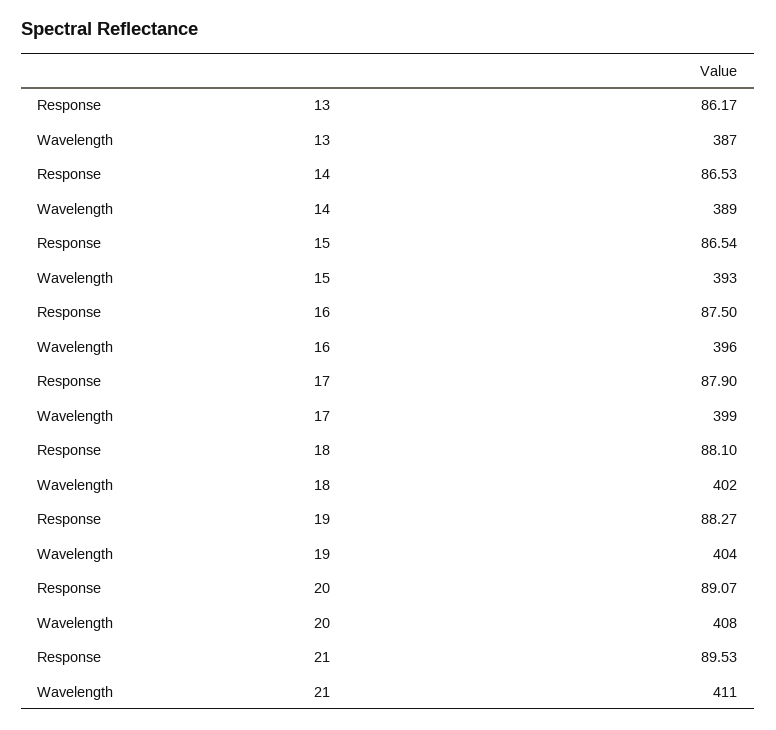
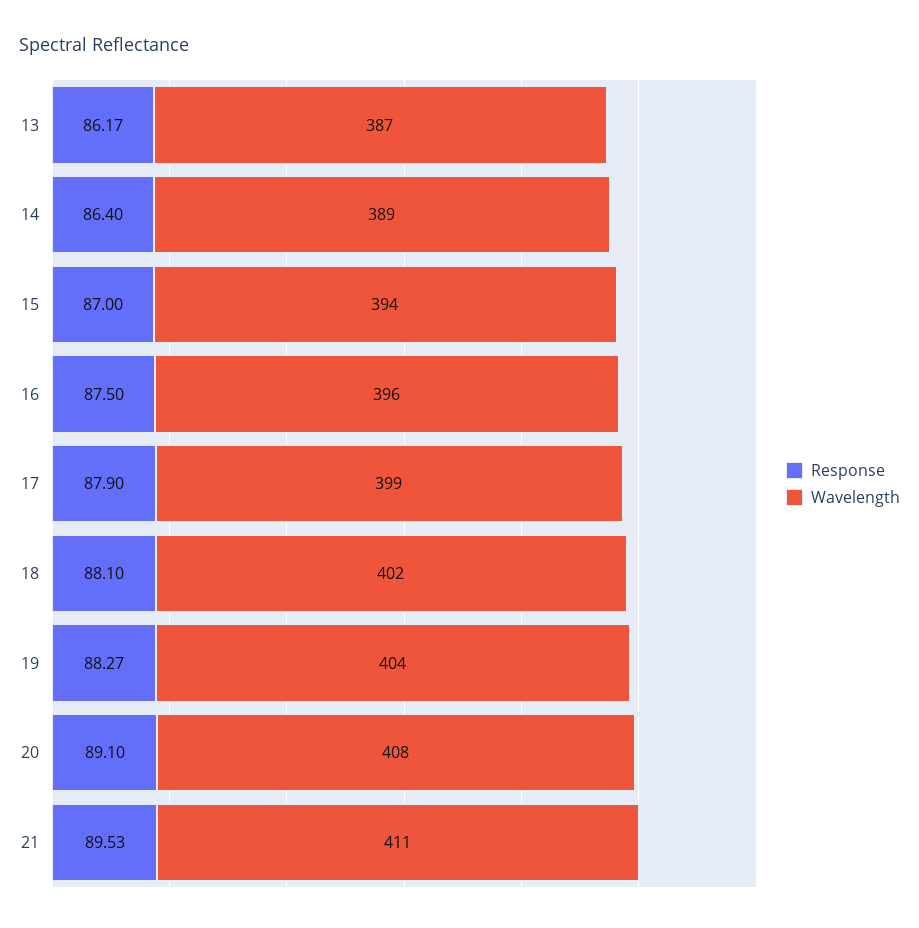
Response, 14: 86.53 -> 86.4
Response, 15: 86.54 -> 87
Wavelength, 15: 393 -> 394
Response, 20: 89.07 -> 89.1

